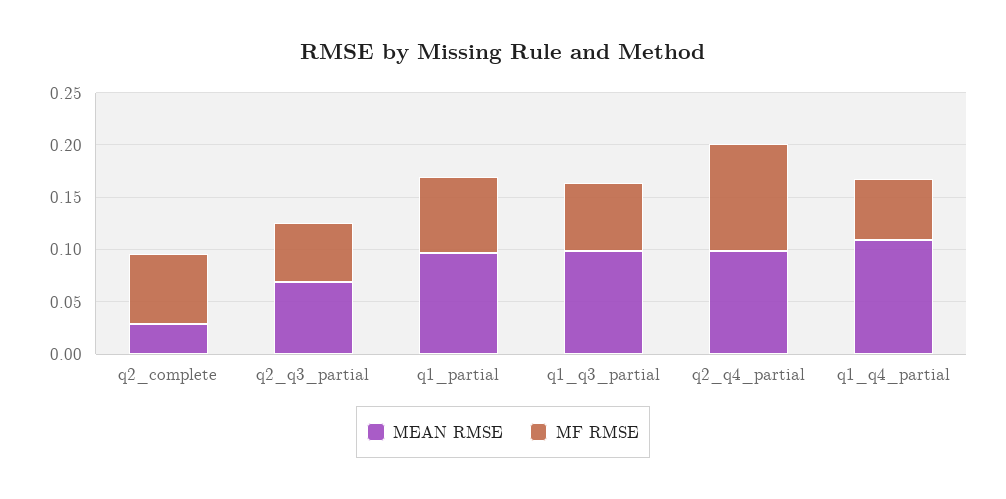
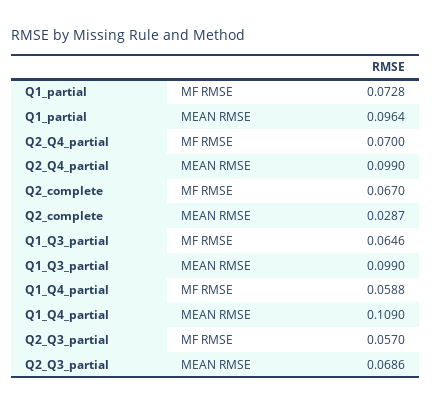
MF RMSE, q2_q4_partial: 0.1 -> 0.07

